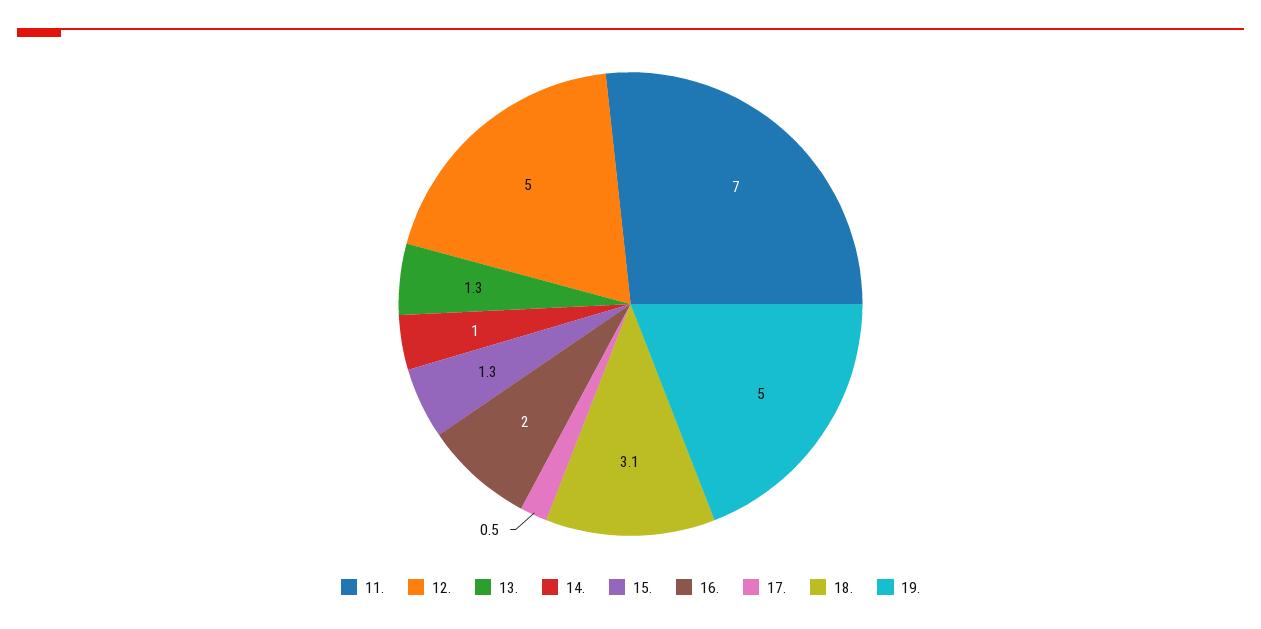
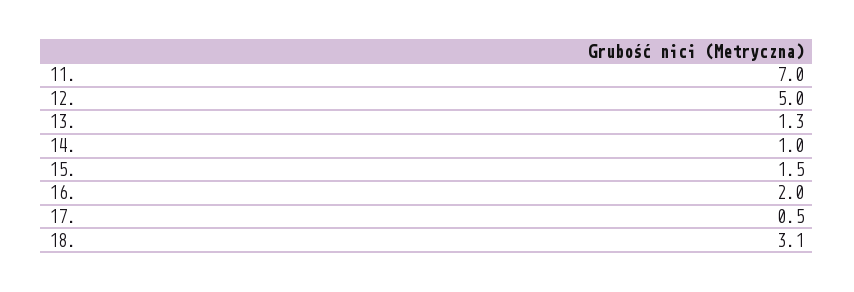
15.: 1.3 -> 1.5
19.: 5 -> none

